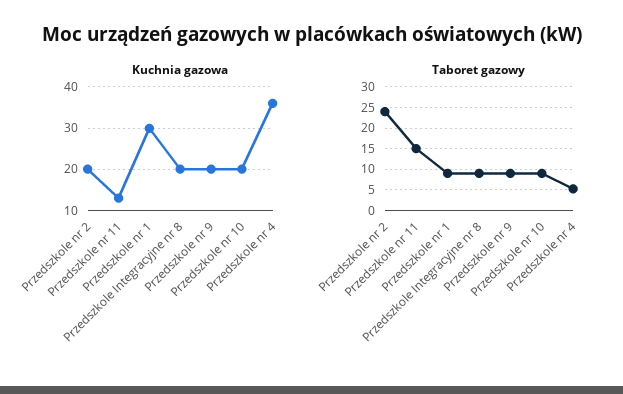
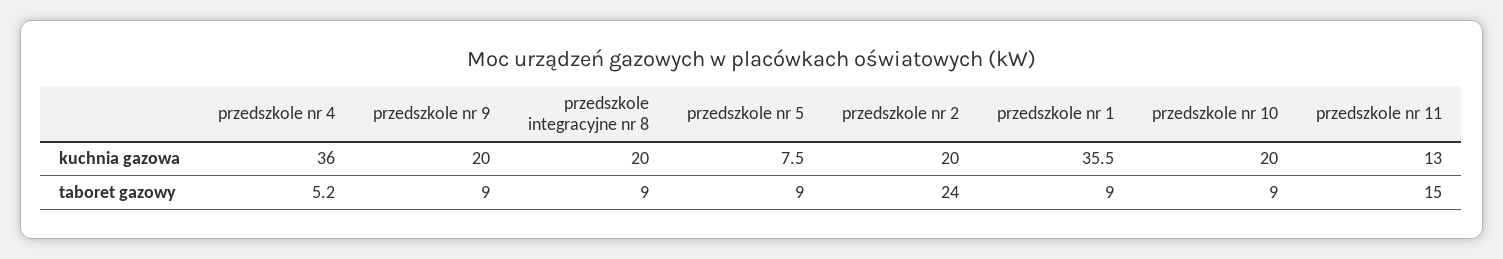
Kuchnia gazowa, Przedszkole nr 1: 30 -> 35.5
Kuchnia gazowa, przedszkole nr 5: none -> 7.5
Taboret gazowy, przedszkole nr 5: none -> 9

